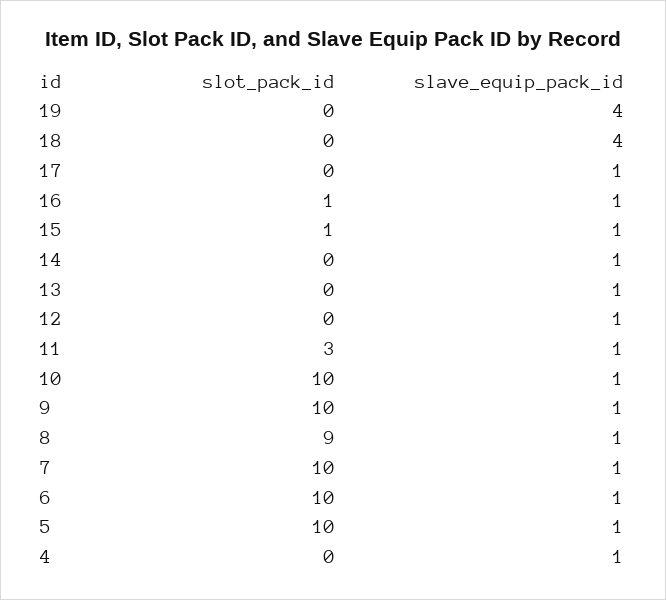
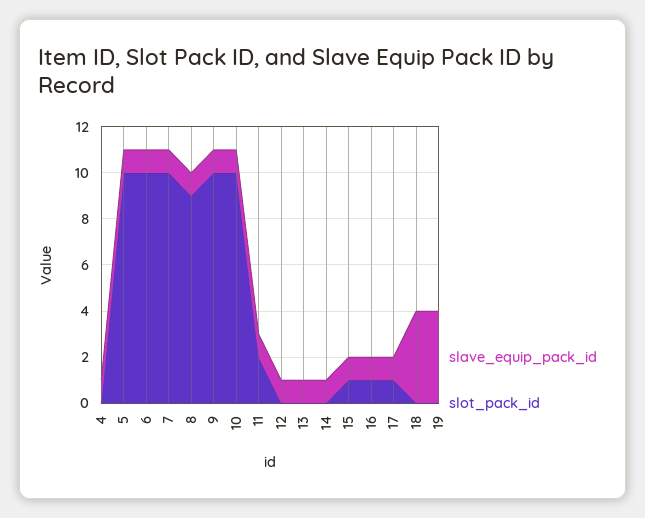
slot_pack_id, 17: 0 -> 1
slot_pack_id, 11: 3 -> 2

